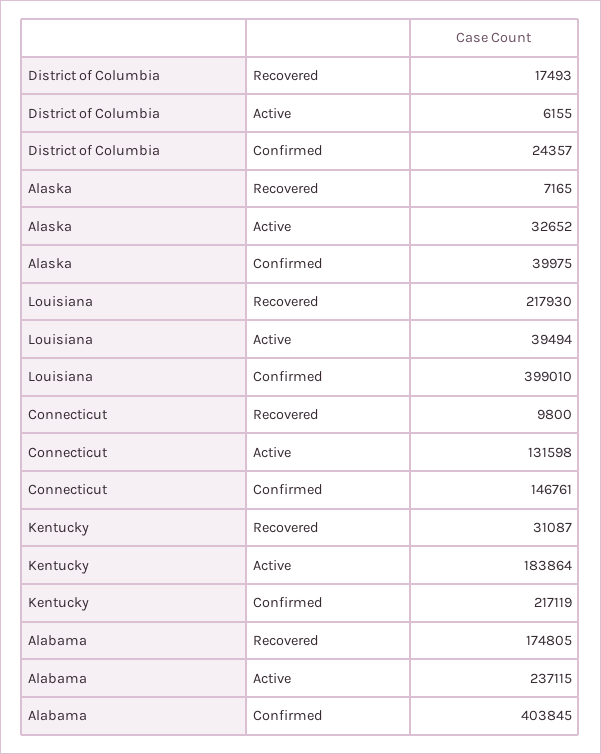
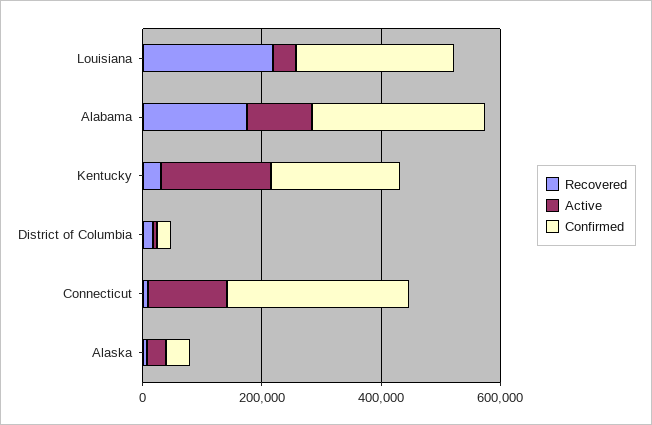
Confirmed, Louisiana: 399010 -> 250000
Confirmed, Connecticut: 146761 -> 300000
Active, Alabama: 237115 -> 100000
Confirmed, Alabama: 403845 -> 300000

